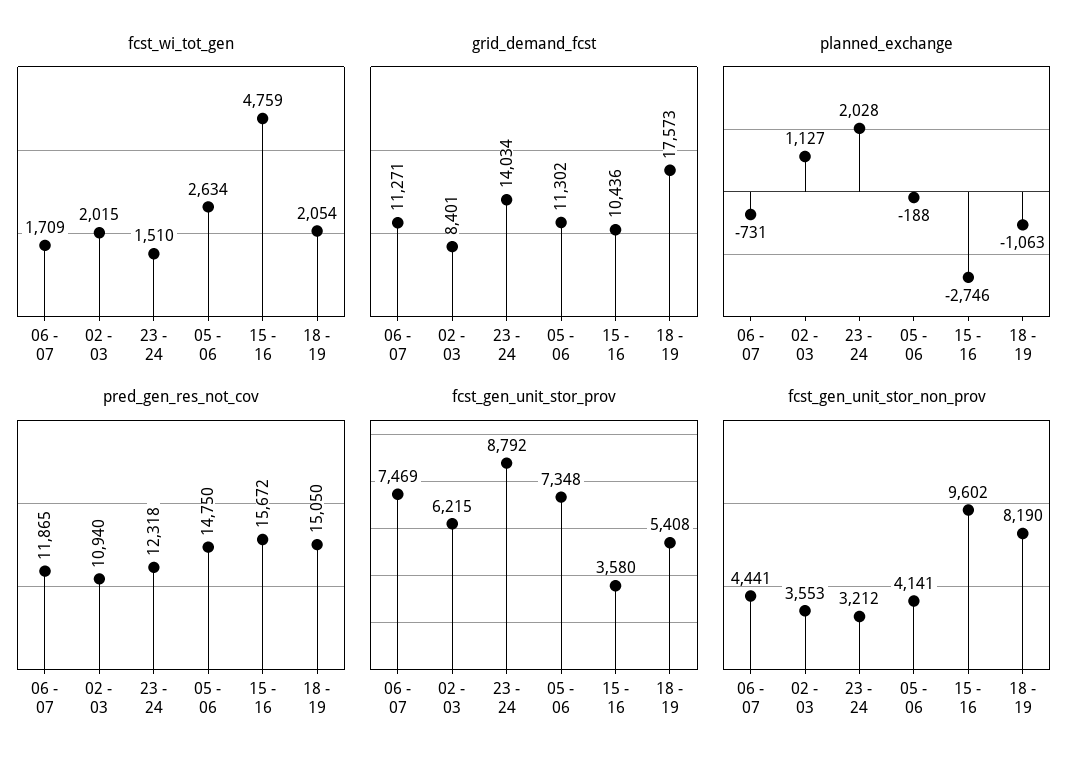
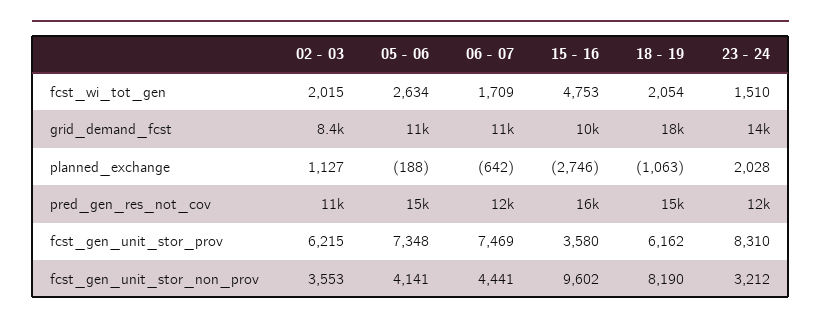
fcst_wi_tot_gen, 15 - 16: 4759 -> 4753
planned_exchange, 06 - 07: -731 -> -642
fcst_gen_unit_stor_prov, 23 - 24: 8792 -> 8310
fcst_gen_unit_stor_prov, 18 - 19: 5408 -> 6162

